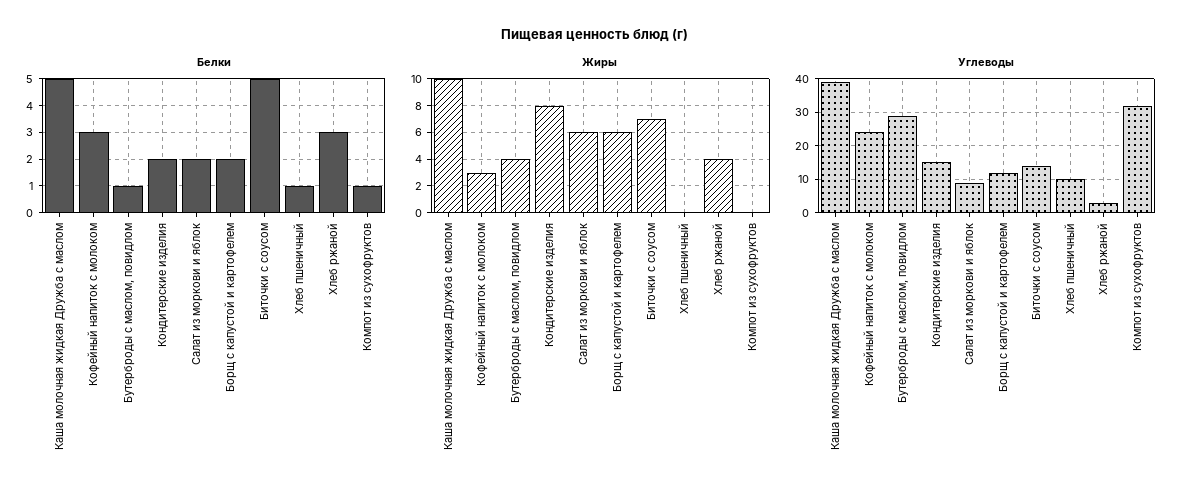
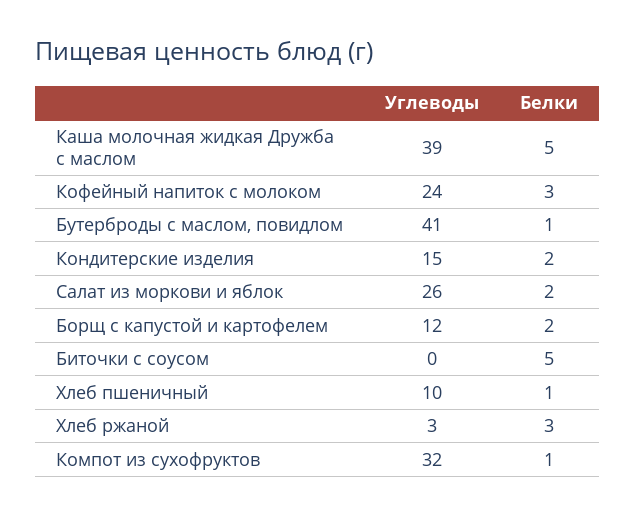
Жиры, Каша молочная жидкая Дружба с маслом: 10 -> none
Жиры, Кофейный напиток с молоком: 3 -> none
Жиры, Бутерброды с маслом, повидлом: 4 -> none
Жиры, Кондитерские изделия: 8 -> none
Жиры, Салат из моркови и яблок: 6 -> none
Жиры, Борщ с капустой и картофелем: 6 -> none
Жиры, Биточки с соусом: 7 -> none
Жиры, Хлеб пшеничный: 0 -> none
Жиры, Хлеб ржаной: 4 -> none
Жиры, Компот из сухофруктов: 0 -> none
Углеводы, Бутерброды с маслом, повидлом: 30 -> 41
Углеводы, Салат из моркови и яблок: 10 -> 26
Углеводы, Биточки с соусом: 15 -> 0

